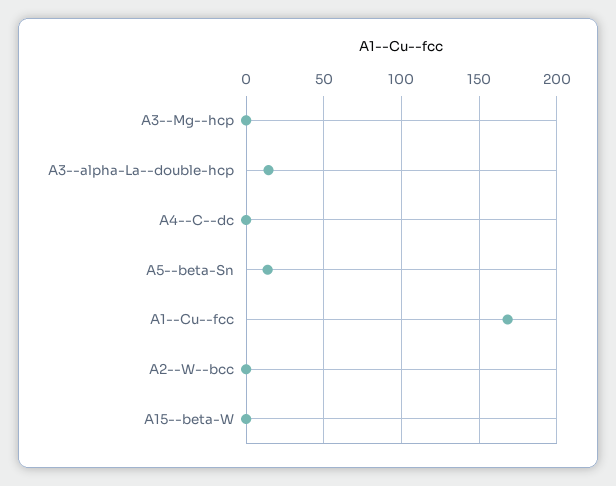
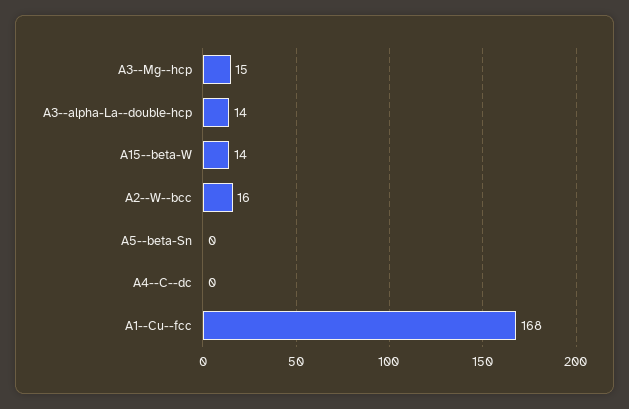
A3--Mg--hcp: 0 -> 15
A5--beta-Sn: 15 -> 0
A2--W--bcc: 0 -> 16
A15--beta-W: 0 -> 14

